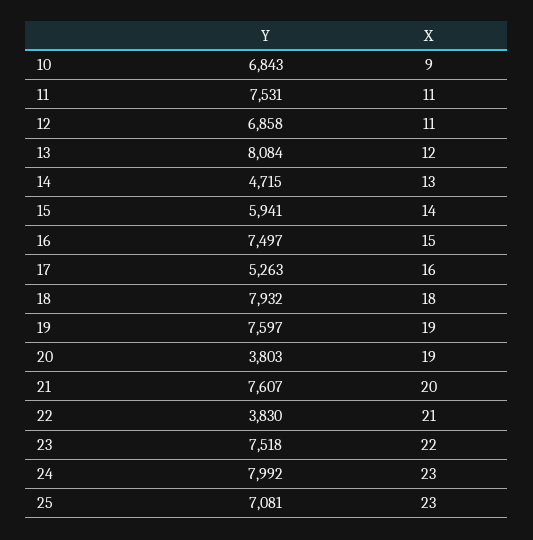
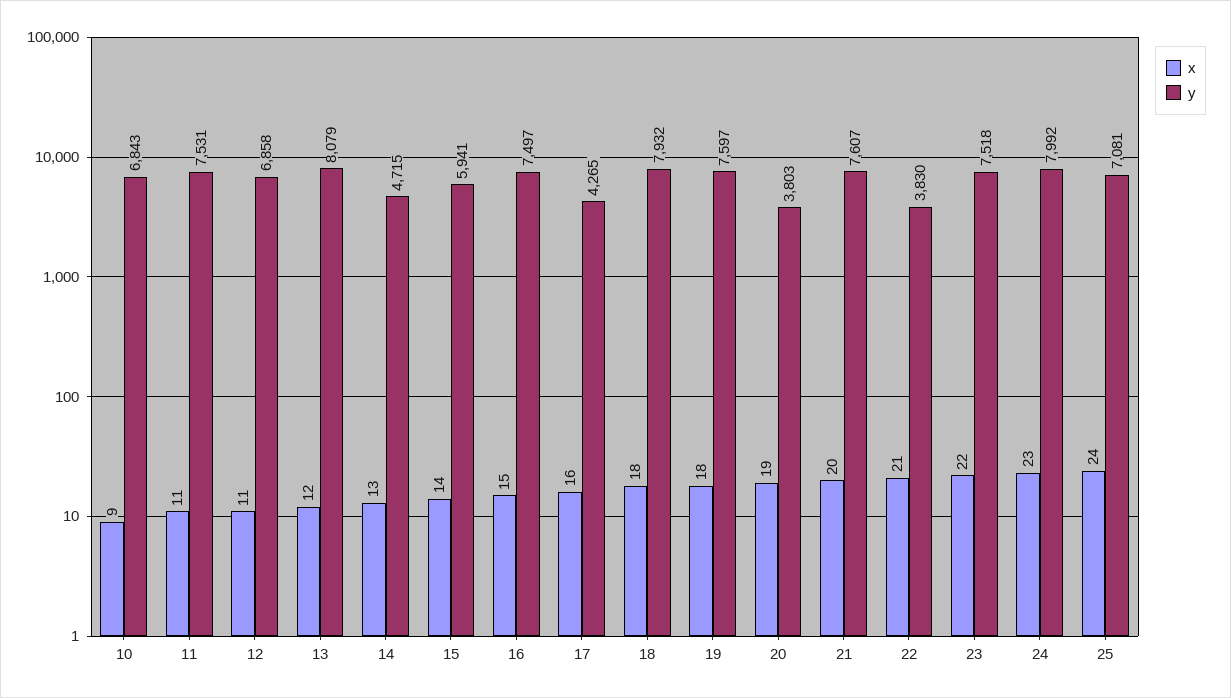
Y, 13: 8084 -> 8079
Y, 17: 5263 -> 4265
X, 19: 19 -> 18
X, 25: 23 -> 24

